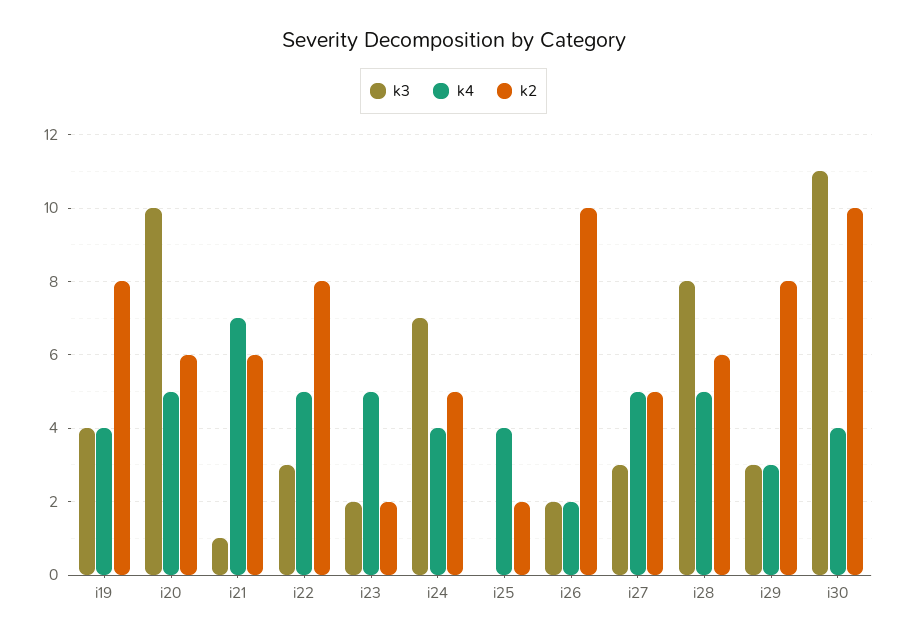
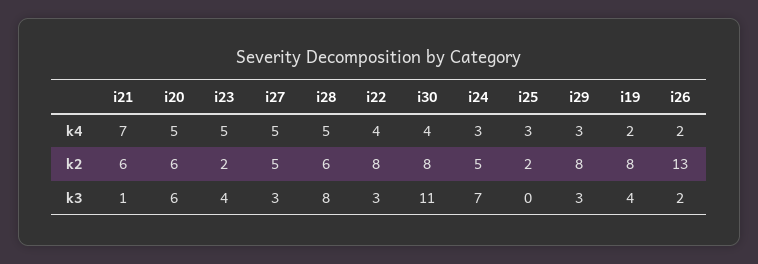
k4, i19: 4 -> 2
k3, i20: 10 -> 6
k4, i22: 5 -> 4
k3, i23: 2 -> 4
k4, i24: 4 -> 3
k4, i25: 4 -> 3
k2, i26: 10 -> 13
k2, i30: 10 -> 8

